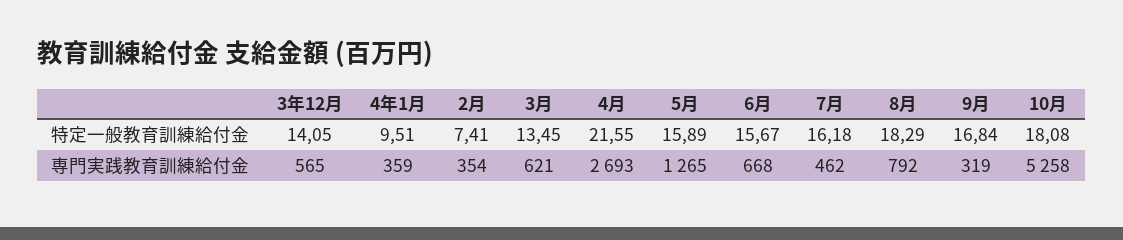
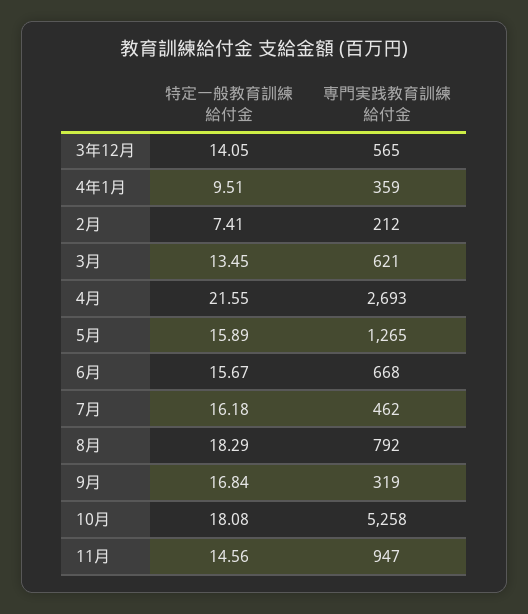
2月, 専門実践教育訓練給付金: 354 -> 212
11月, 特定一般教育訓練給付金: none -> 14.56
11月, 専門実践教育訓練給付金: none -> 947

